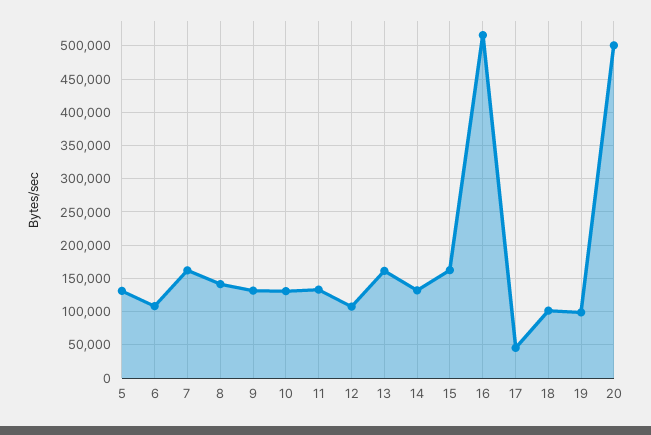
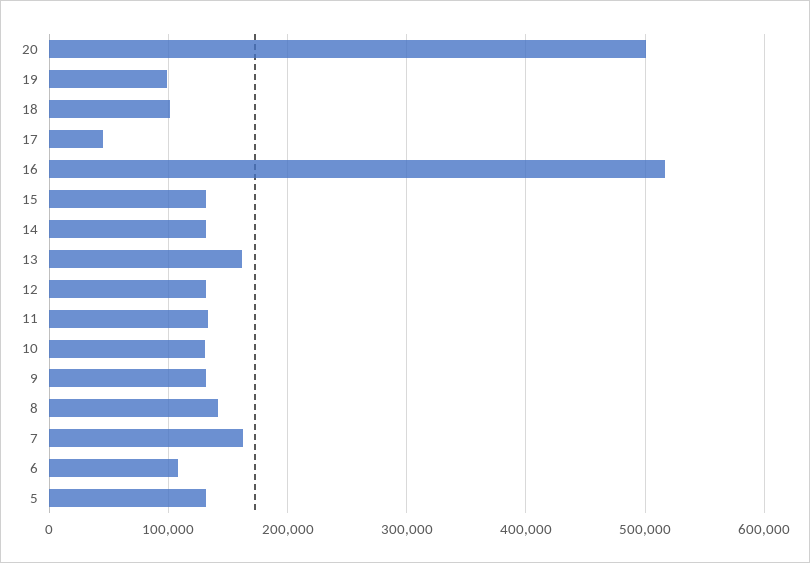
12: 110000 -> 130000
15: 160000 -> 130000

